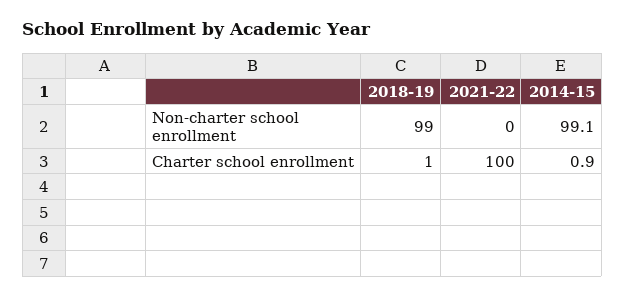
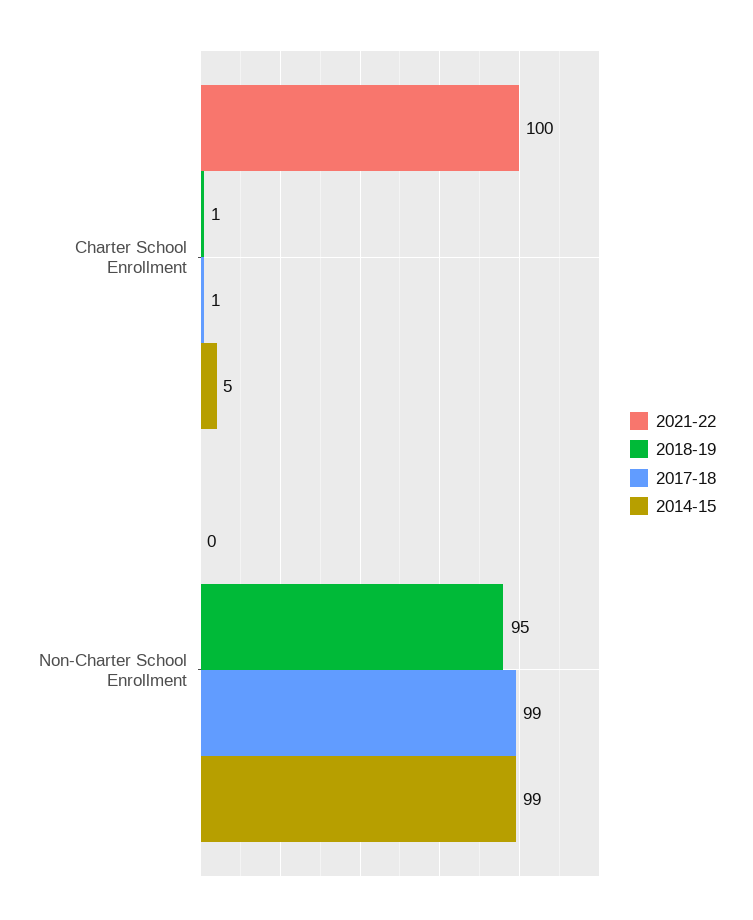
2018-19, Non-charter school enrollment: 99 -> 95
2014-15, Charter school enrollment: 0.9 -> 5
2017-18, Charter school enrollment: none -> 1
2017-18, Non-charter school enrollment: none -> 99

